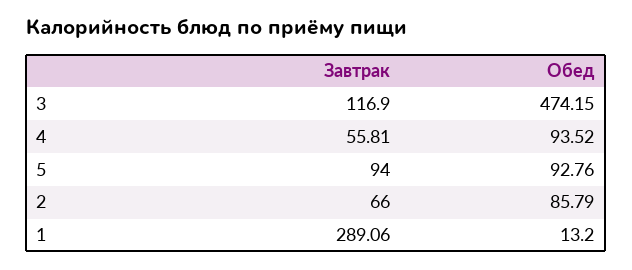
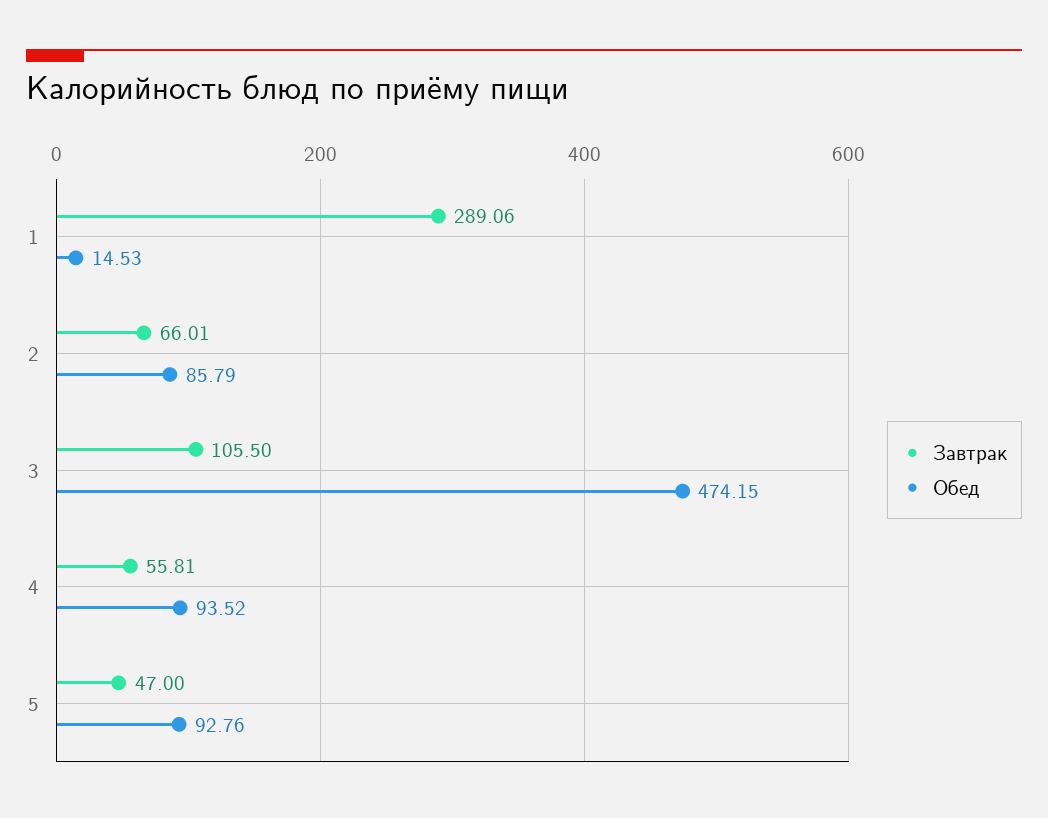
Завтрак, 3: 116.9 -> 105.5
Завтрак, 5: 94 -> 47
Завтрак, 2: 66 -> 66.01
Обед, 1: 13.2 -> 14.53

